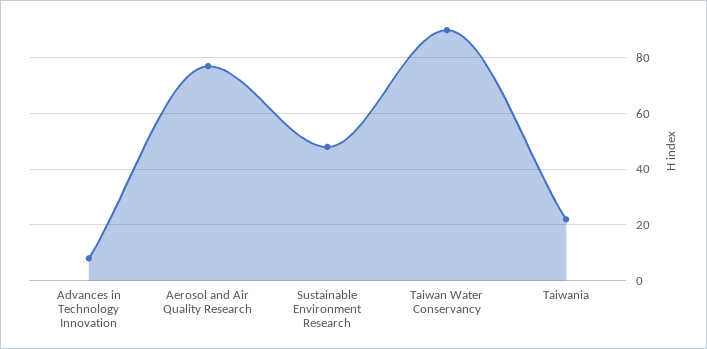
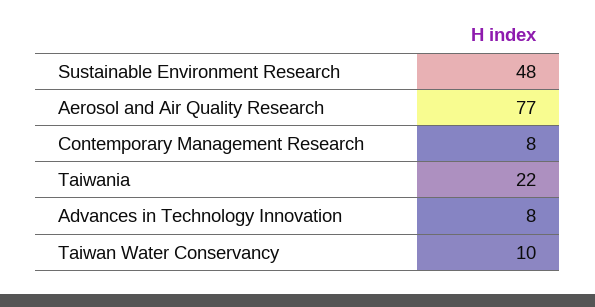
Taiwan Water Conservancy: 90 -> 10
Contemporary Management Research: none -> 8

